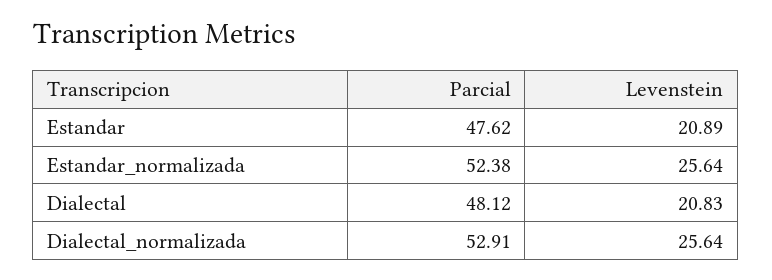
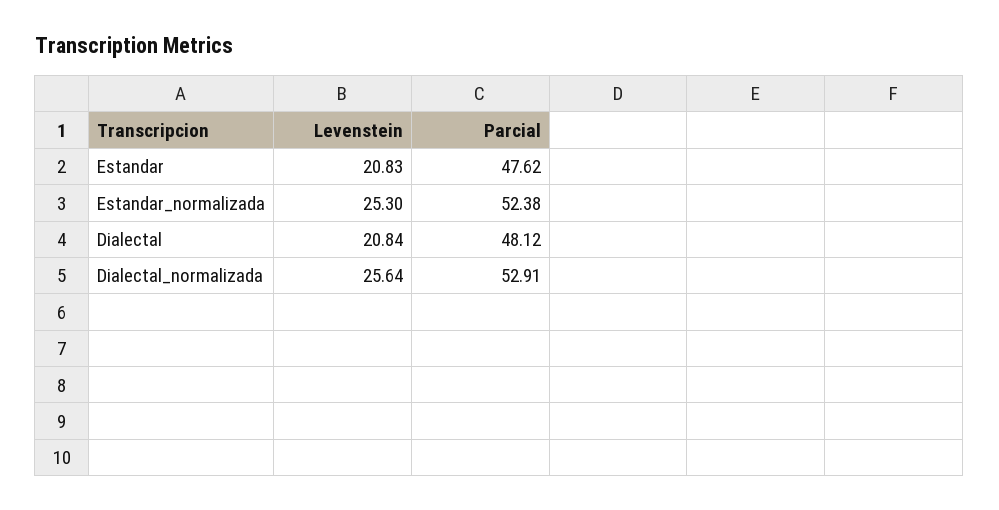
Levenstein, Estandar: 20.89 -> 20.83
Levenstein, Estandar_normalizada: 25.64 -> 25.3
Levenstein, Dialectal: 20.83 -> 20.84

